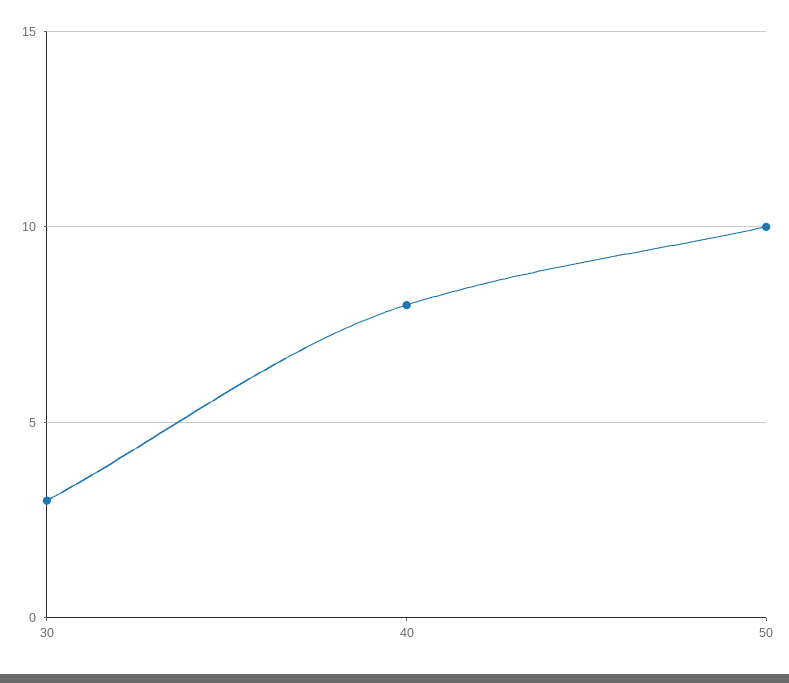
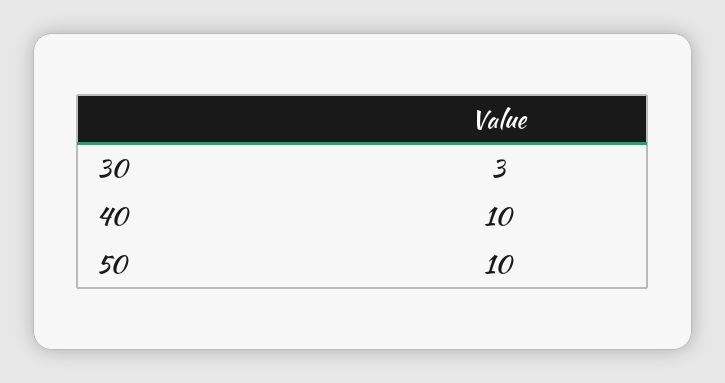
40: 8 -> 10

